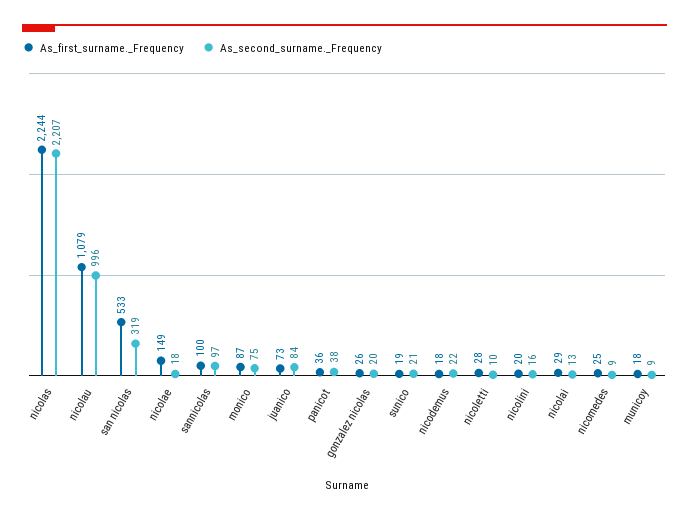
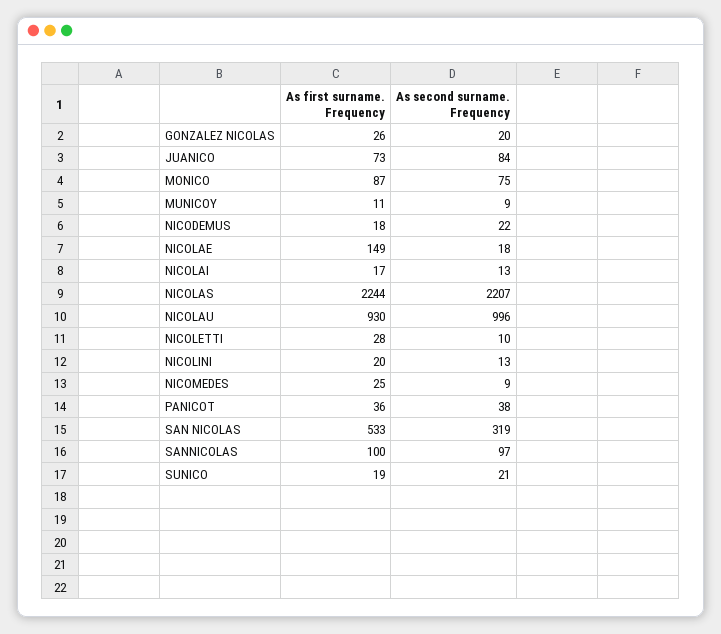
As_first_surname._Frequency, nicolau: 1079 -> 930
As_second_surname._Frequency, nicolini: 16 -> 13
As_first_surname._Frequency, nicolai: 29 -> 17
As_first_surname._Frequency, municoy: 18 -> 11

